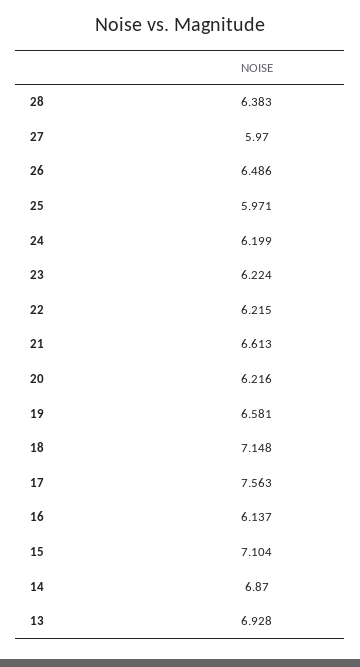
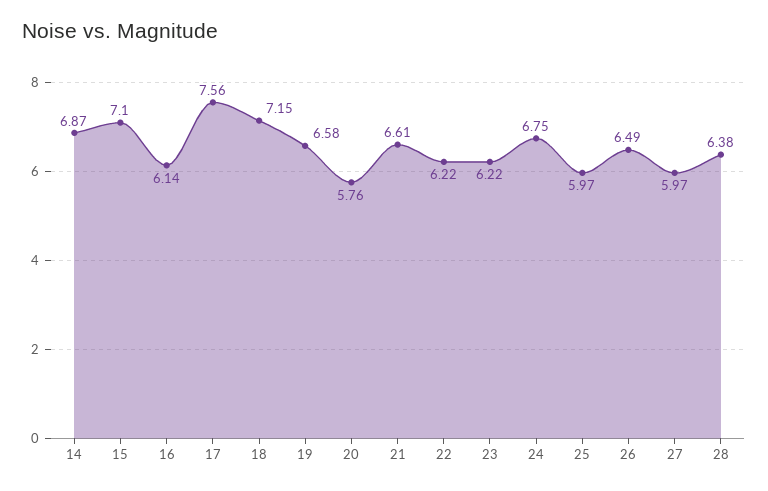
24: 6.199 -> 6.75
20: 6.216 -> 5.76
13: 6.928 -> none

